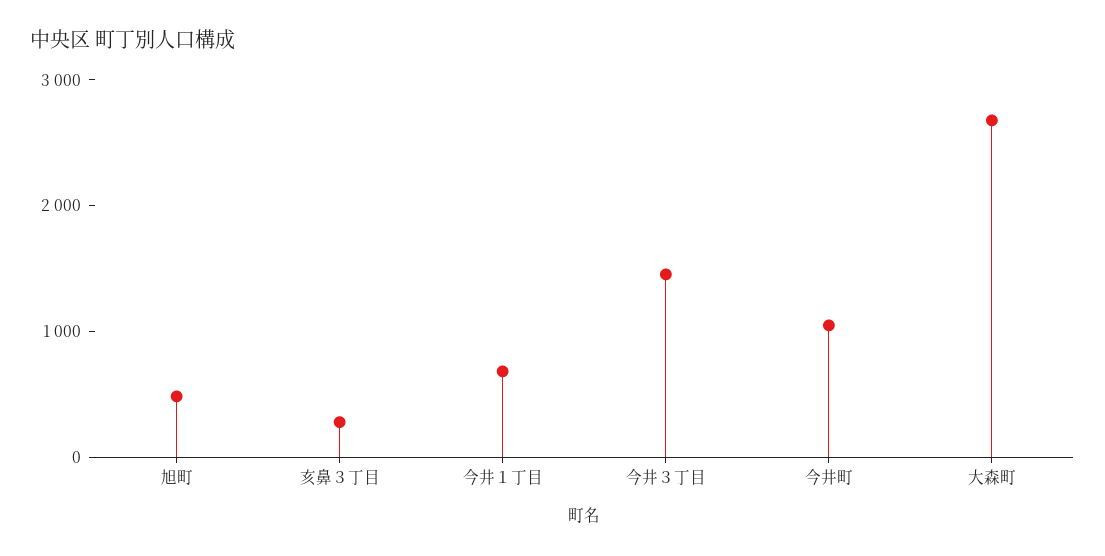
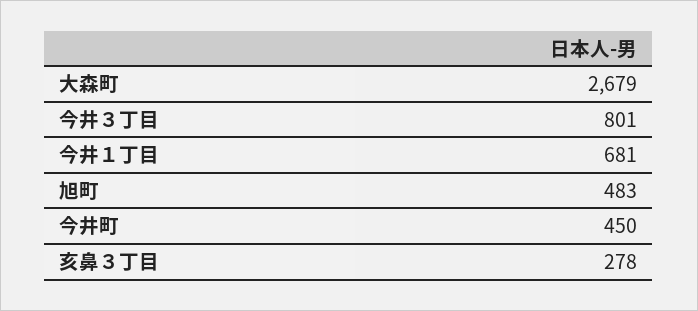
今井３丁目: 1400 -> 801
今井町: 1000 -> 450

